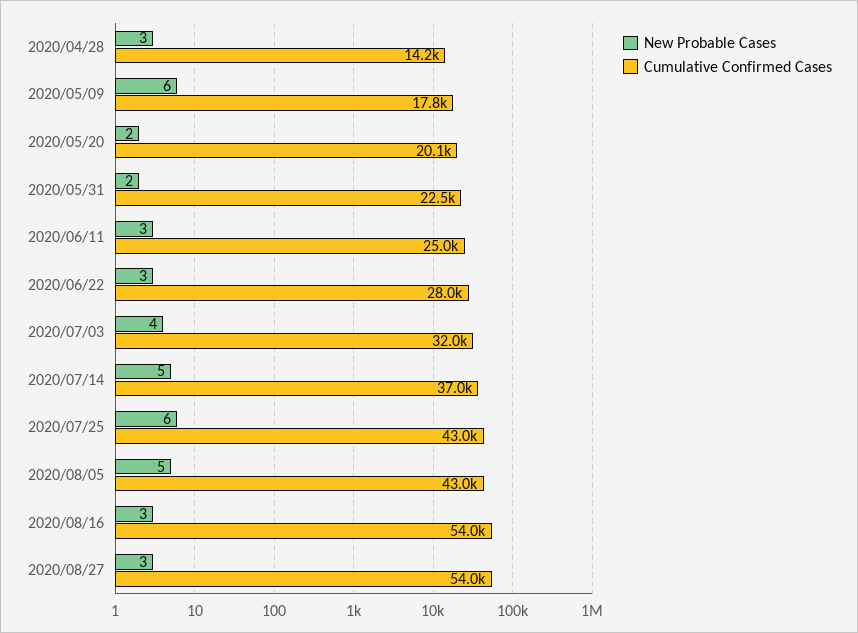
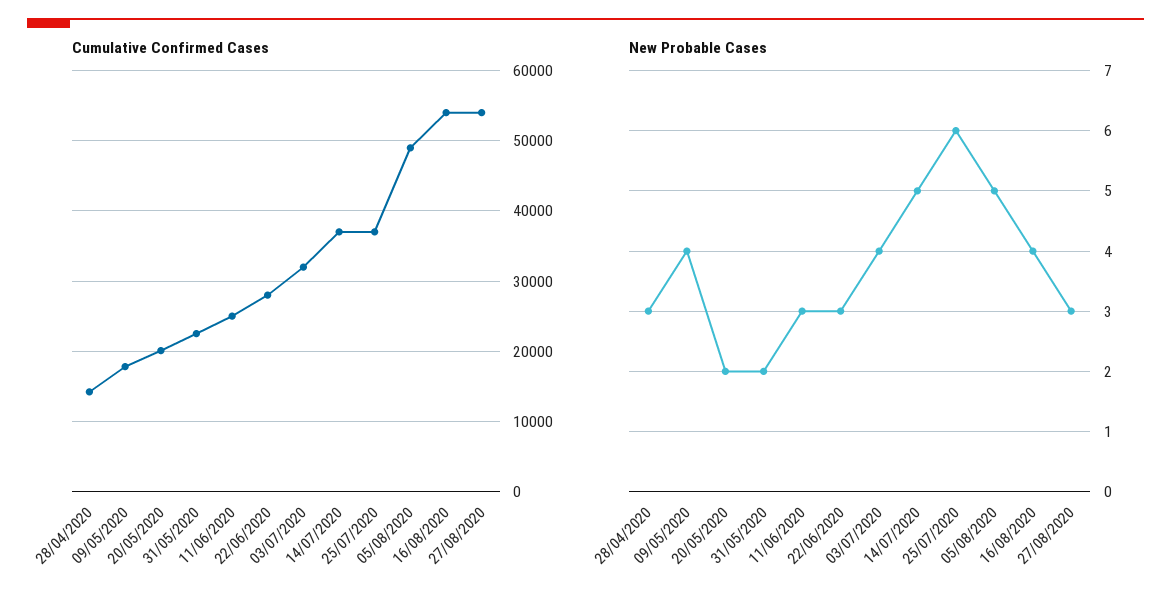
New Probable Cases, 2020/05/09: 6 -> 4
Cumulative Confirmed Cases, 2020/07/25: 43000 -> 37000
Cumulative Confirmed Cases, 2020/08/05: 43000 -> 49000
New Probable Cases, 2020/08/16: 3 -> 4

